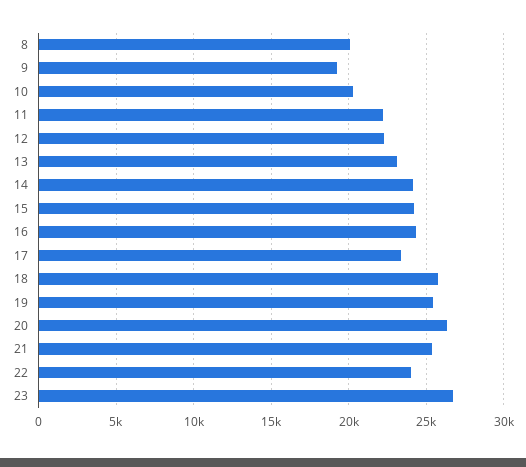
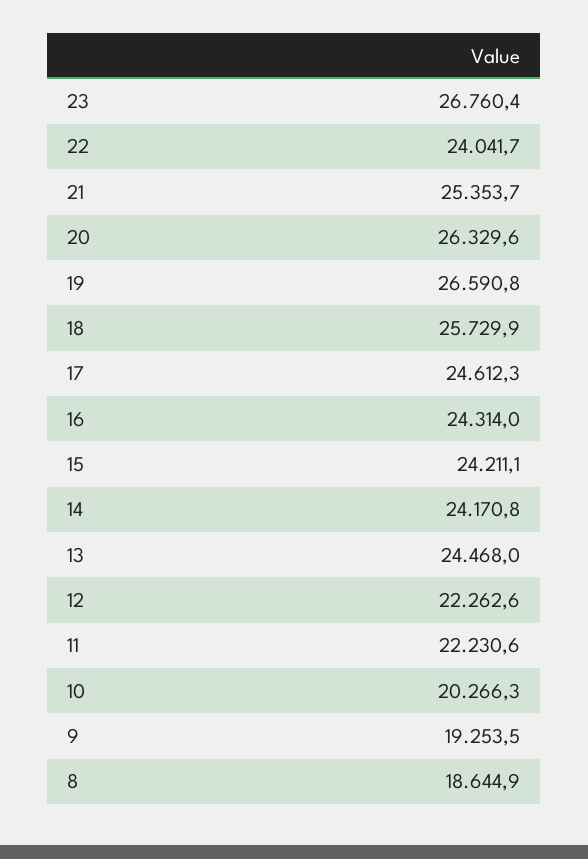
8: 20000 -> 18644.9
13: 23000 -> 24468
17: 23500 -> 24612.3
19: 25500 -> 26590.8

